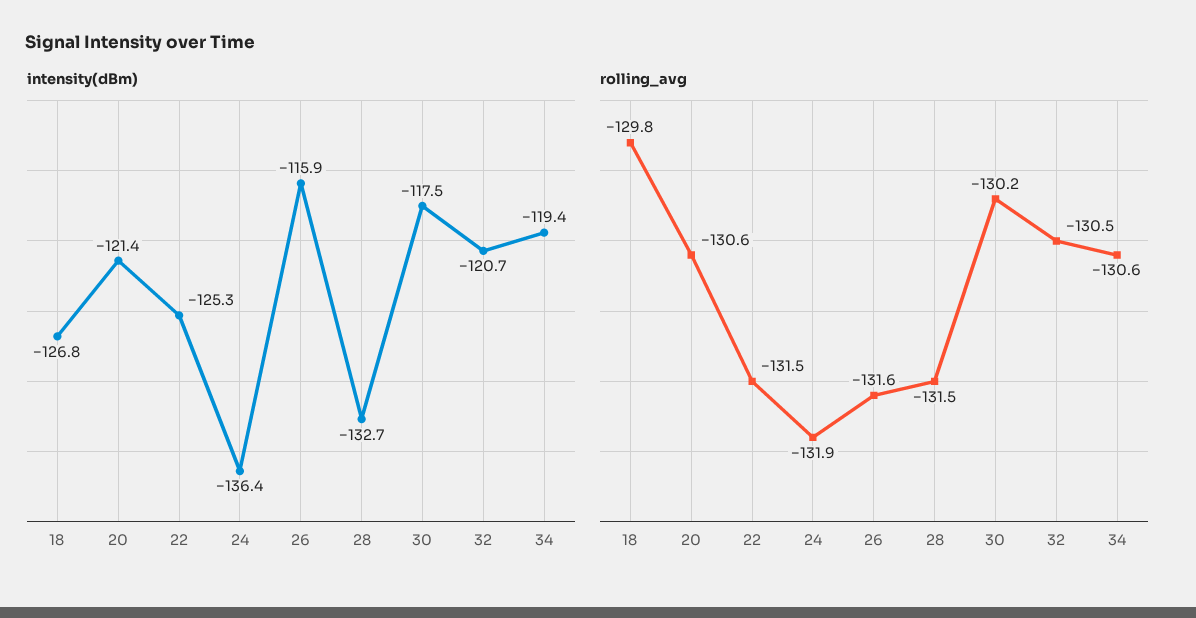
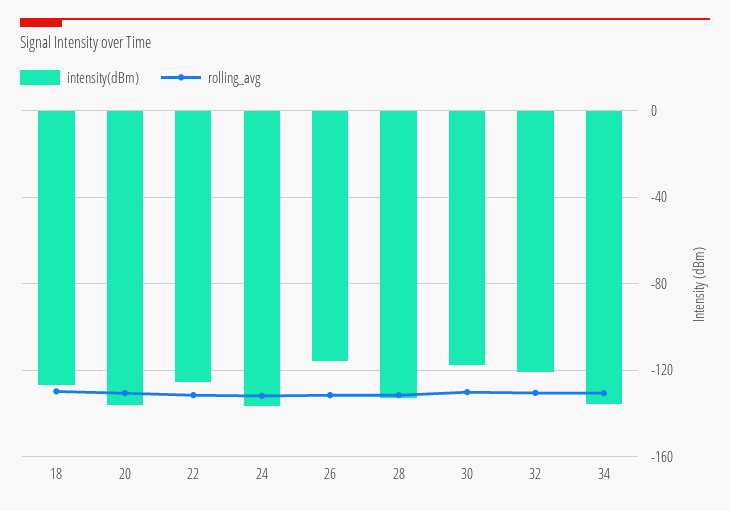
intensity(dBm), 20: -121.4 -> -135
intensity(dBm), 34: -119.4 -> -135

